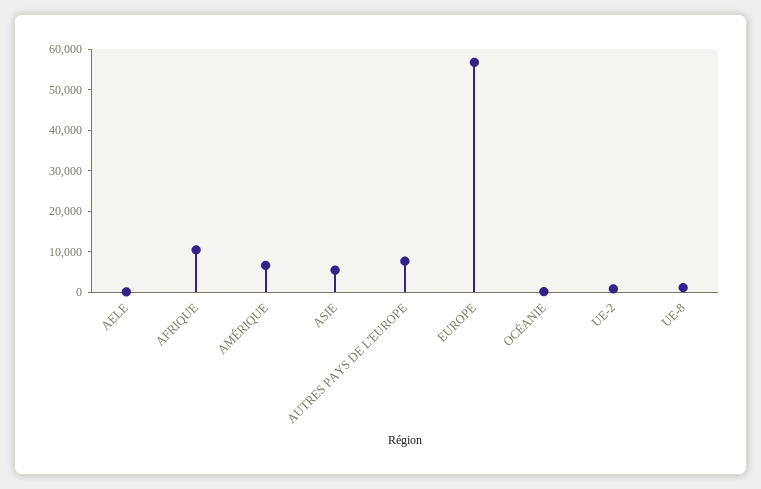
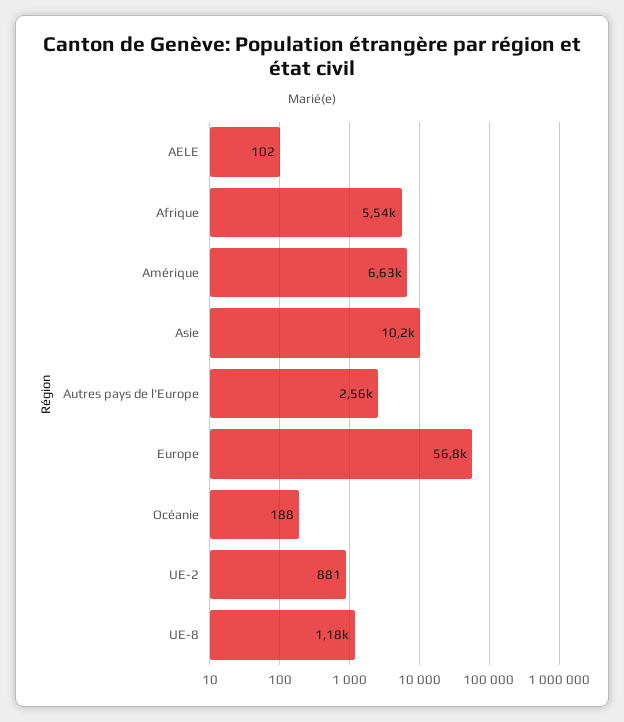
AFRIQUE: 10000 -> 5540
ASIE: 6000 -> 10200
AUTRES PAYS DE L'EUROPE: 8000 -> 2560

